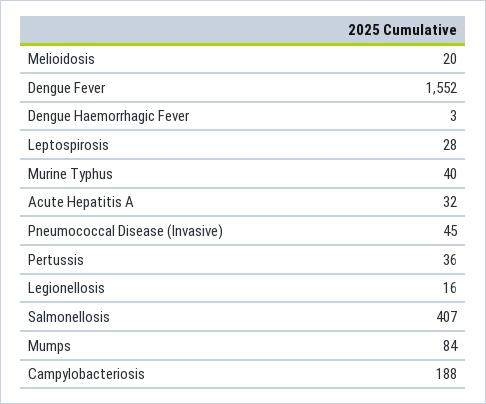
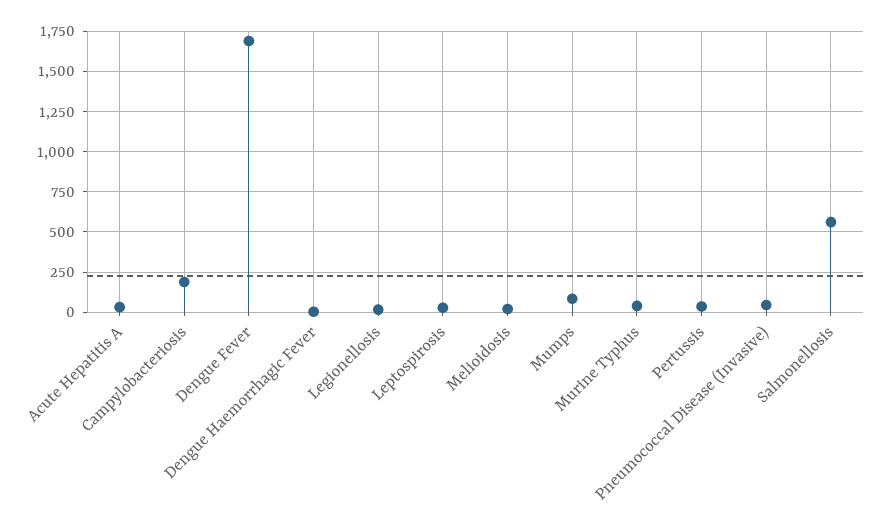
Dengue Fever: 1552 -> 1700
Salmonellosis: 407 -> 550

